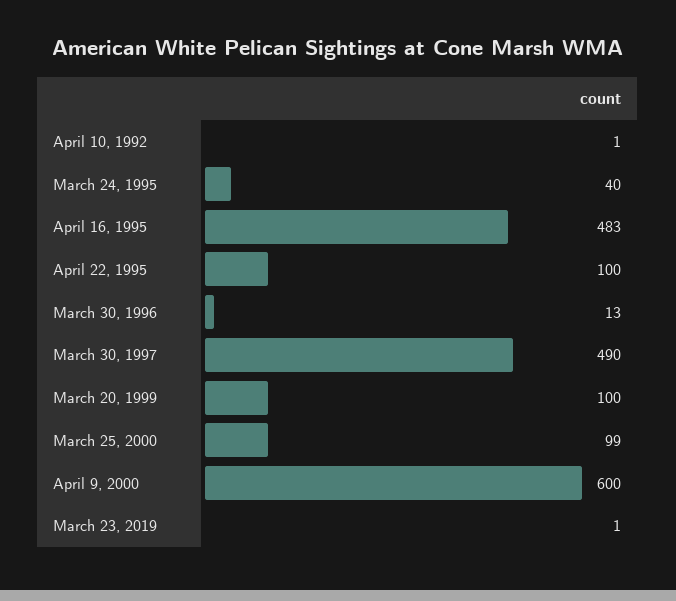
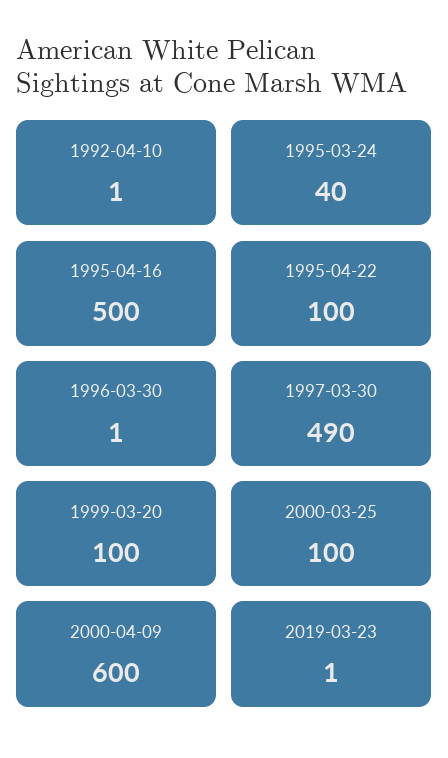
April 16, 1995: 483 -> 500
March 30, 1996: 13 -> 1
March 25, 2000: 99 -> 100

